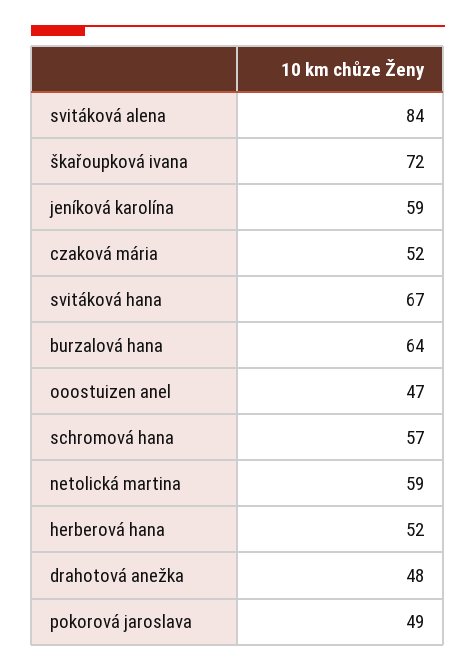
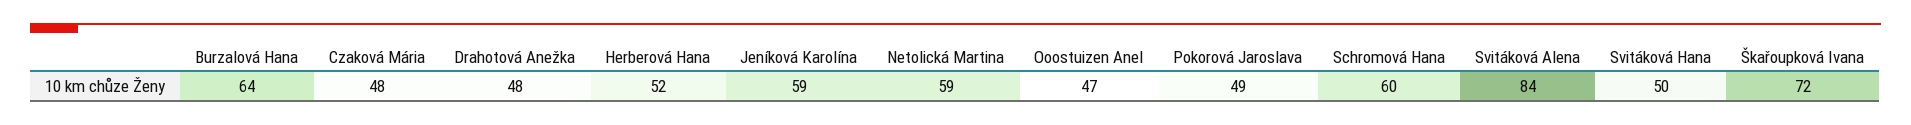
czaková mária: 52 -> 48
svitáková hana: 67 -> 50
schromová hana: 57 -> 60

